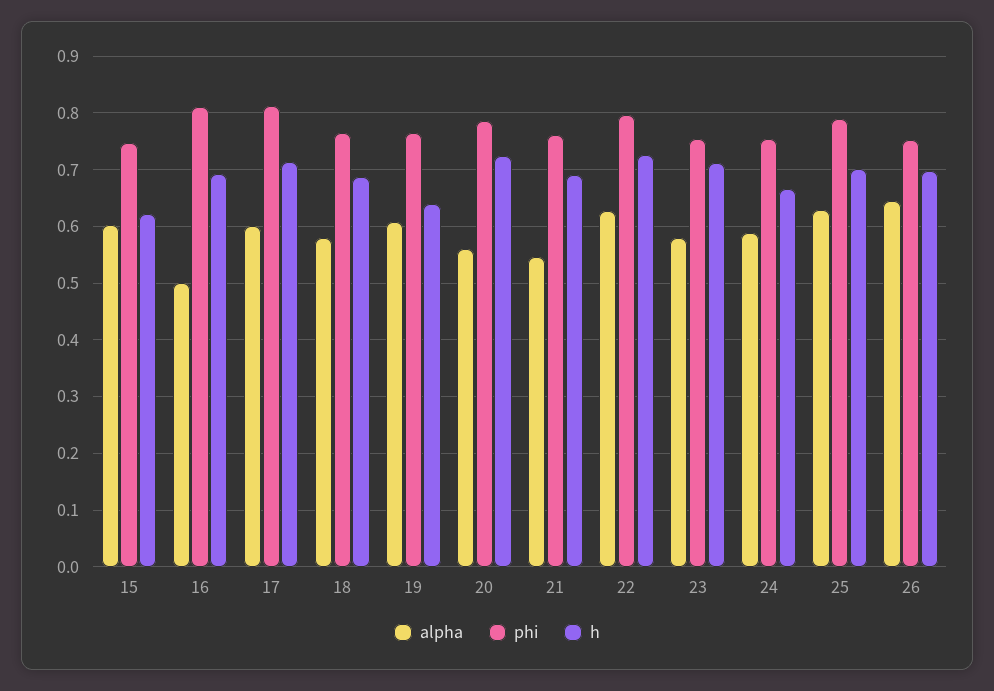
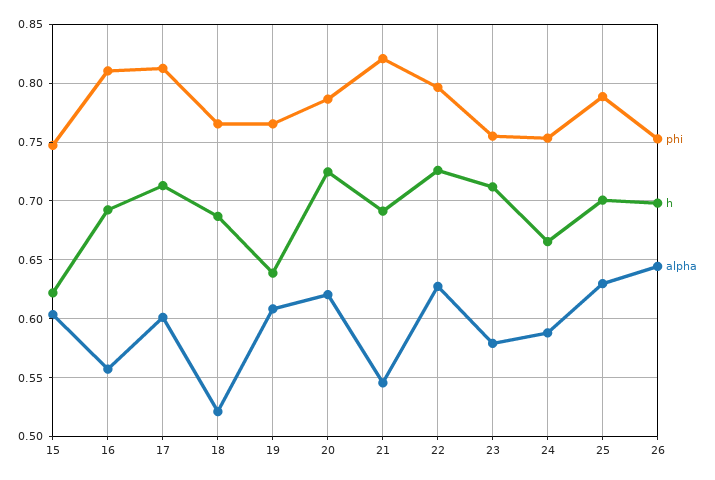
alpha, 16: 0.5 -> 0.56
alpha, 18: 0.58 -> 0.52
alpha, 20: 0.56 -> 0.62
phi, 21: 0.76 -> 0.82

